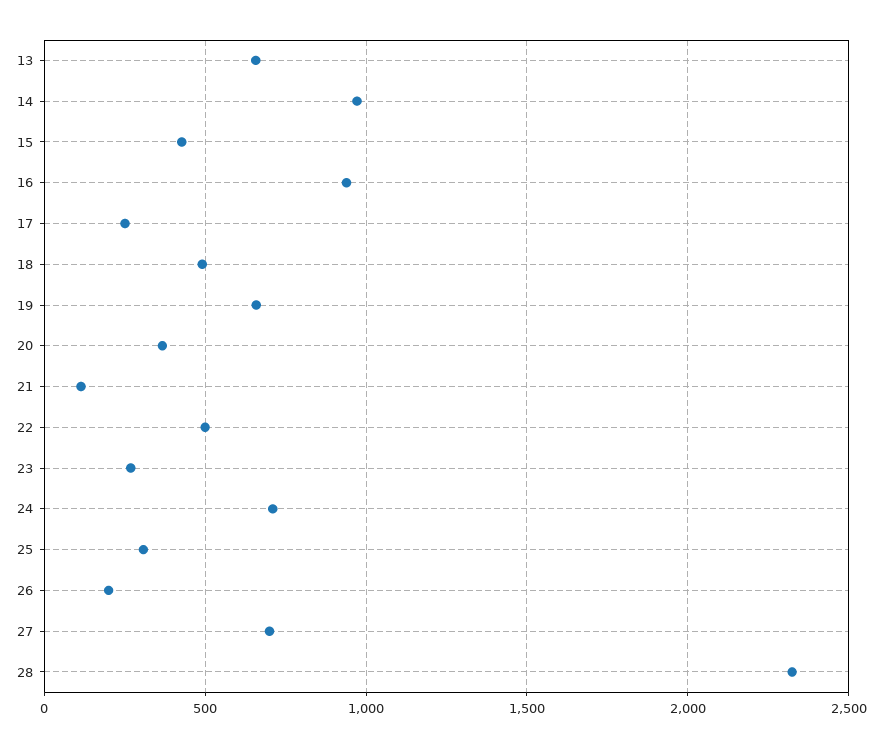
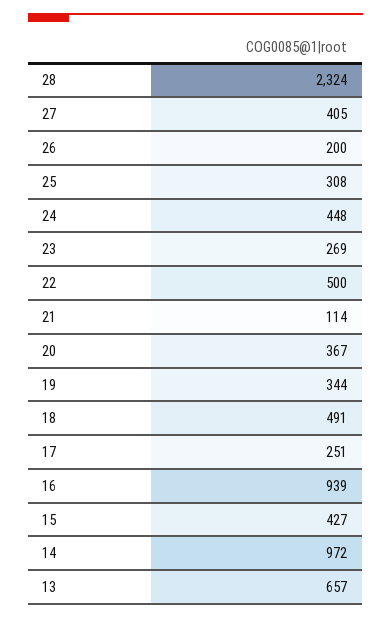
19: 650 -> 344
24: 700 -> 448
27: 700 -> 405

